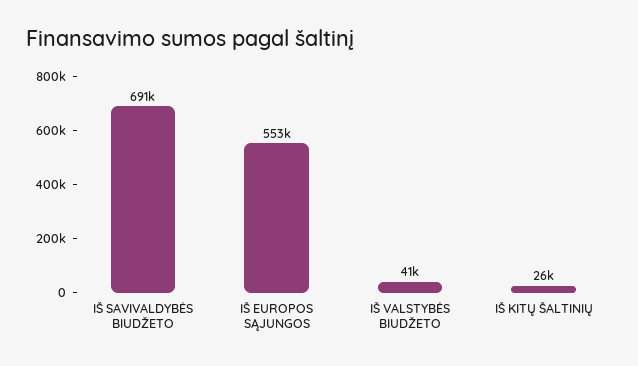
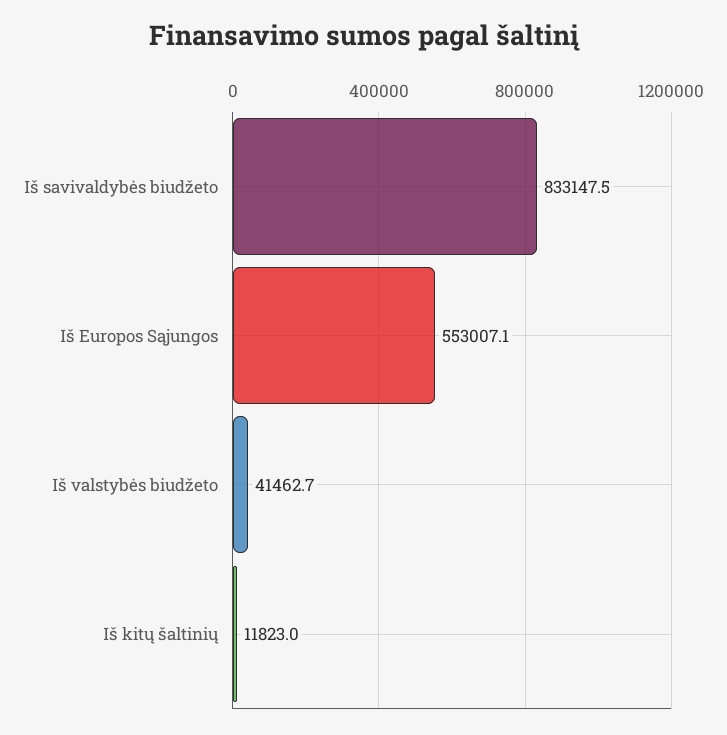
IŠ SAVIVALDYBĖS BIUDŽETO: 691000 -> 833147.5
IŠ KITŲ ŠALTINIŲ: 26000 -> 11823

